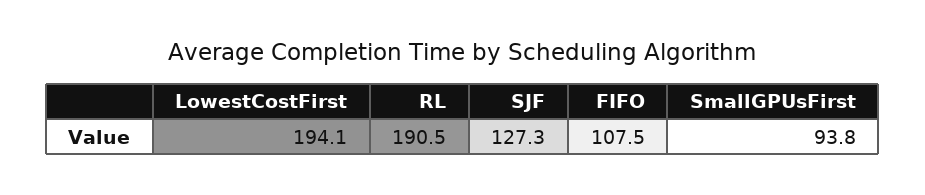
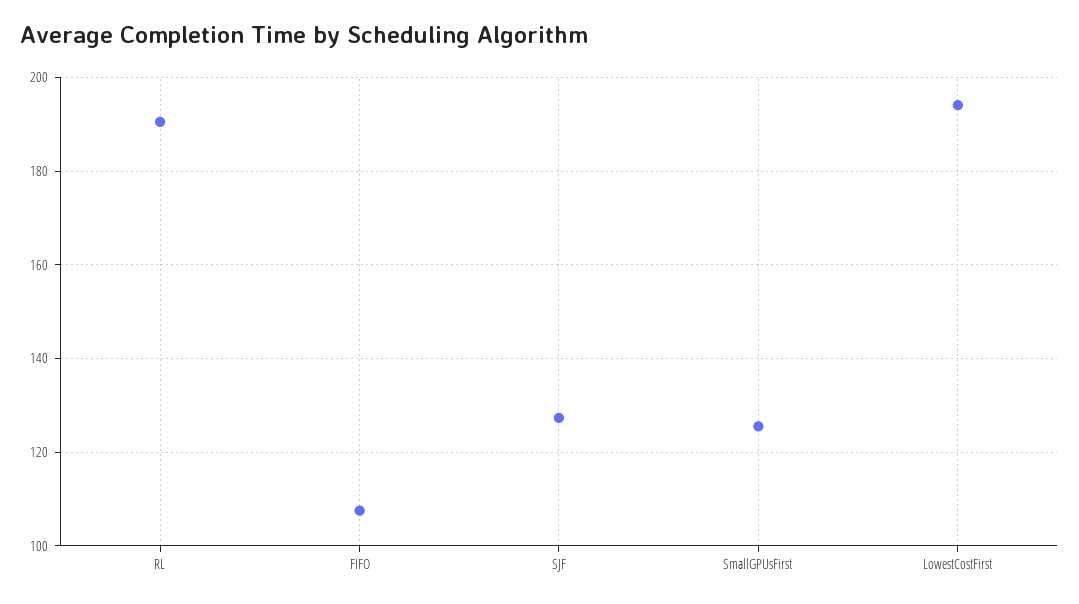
SmallGPUsFirst: 93.8 -> 126

